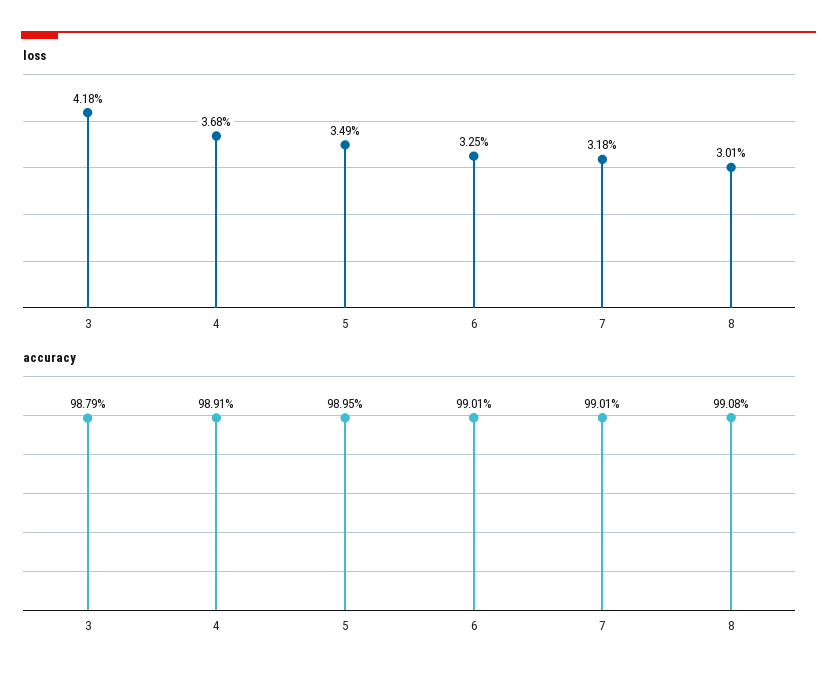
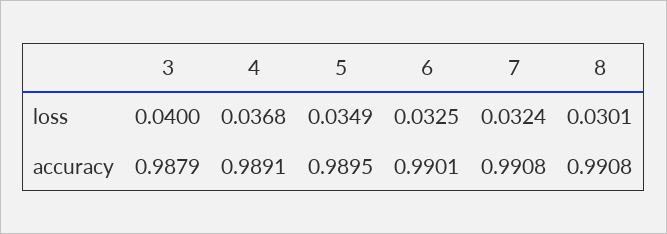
loss, 3: 0.0418 -> 0.04
loss, 7: 0.0318 -> 0.0324
accuracy, 7: 0.9901 -> 0.9908

